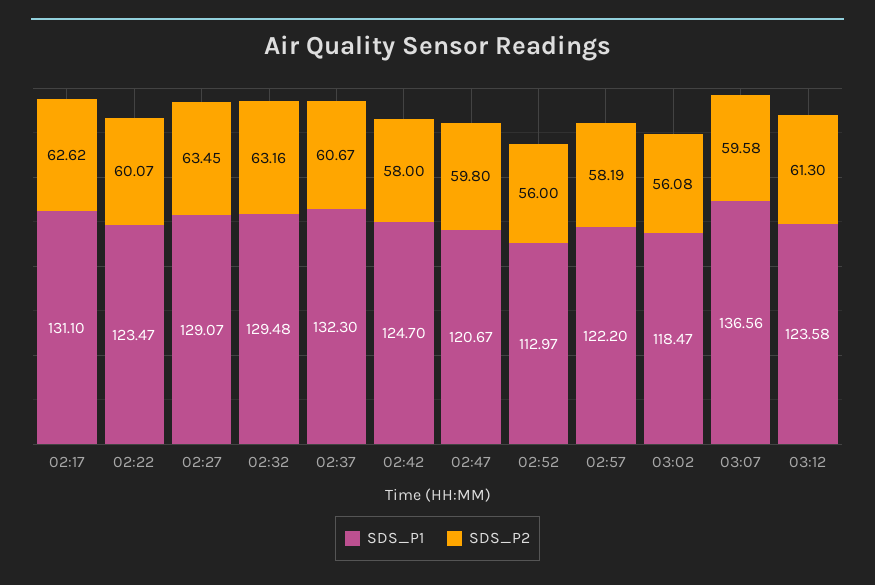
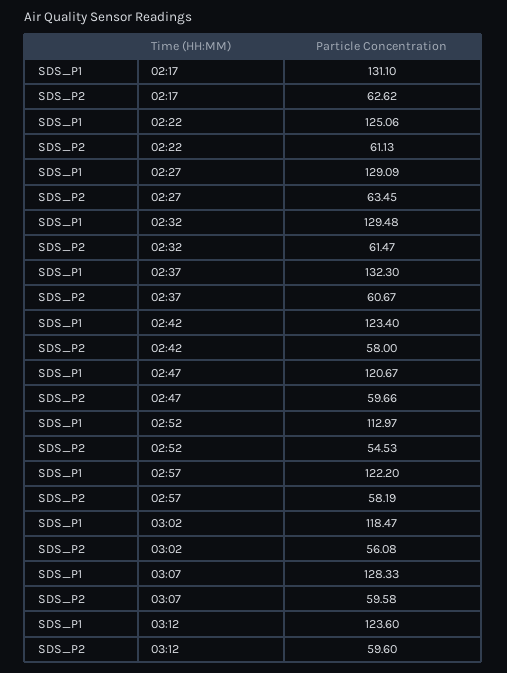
SDS_P1, 02:22: 123.47 -> 125.06
SDS_P2, 02:22: 60.07 -> 61.13
SDS_P1, 02:27: 129.07 -> 129.09
SDS_P2, 02:32: 63.16 -> 61.47
SDS_P1, 02:42: 124.7 -> 123.4
SDS_P2, 02:47: 59.8 -> 59.66
SDS_P2, 02:52: 56 -> 54.53
SDS_P1, 03:07: 136.56 -> 128.33
SDS_P1, 03:12: 123.58 -> 123.6
SDS_P2, 03:12: 61.3 -> 59.6

